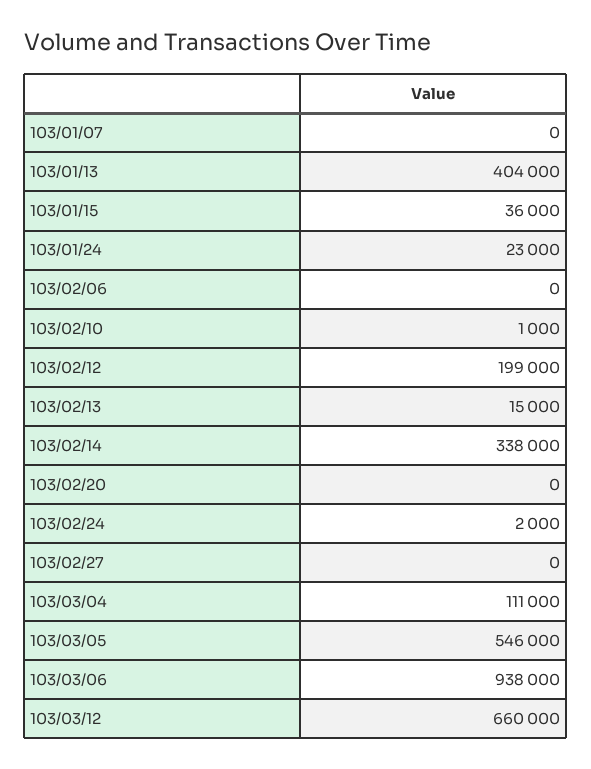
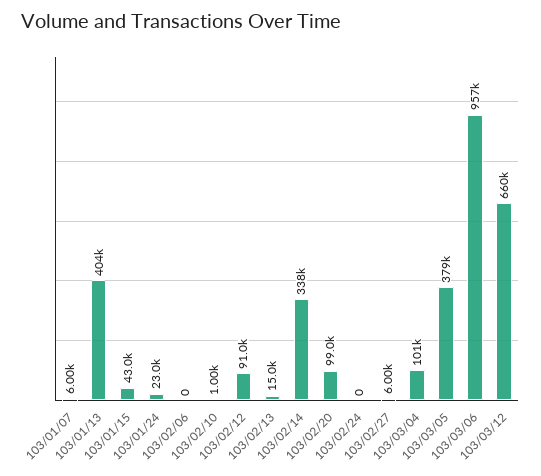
103/01/07: 0 -> 6000
103/01/15: 36000 -> 43000
103/02/12: 199000 -> 91000
103/02/20: 0 -> 99000
103/02/24: 2000 -> 0
103/02/27: 0 -> 6000
103/03/04: 111000 -> 101000
103/03/05: 546000 -> 379000
103/03/06: 938000 -> 957000

